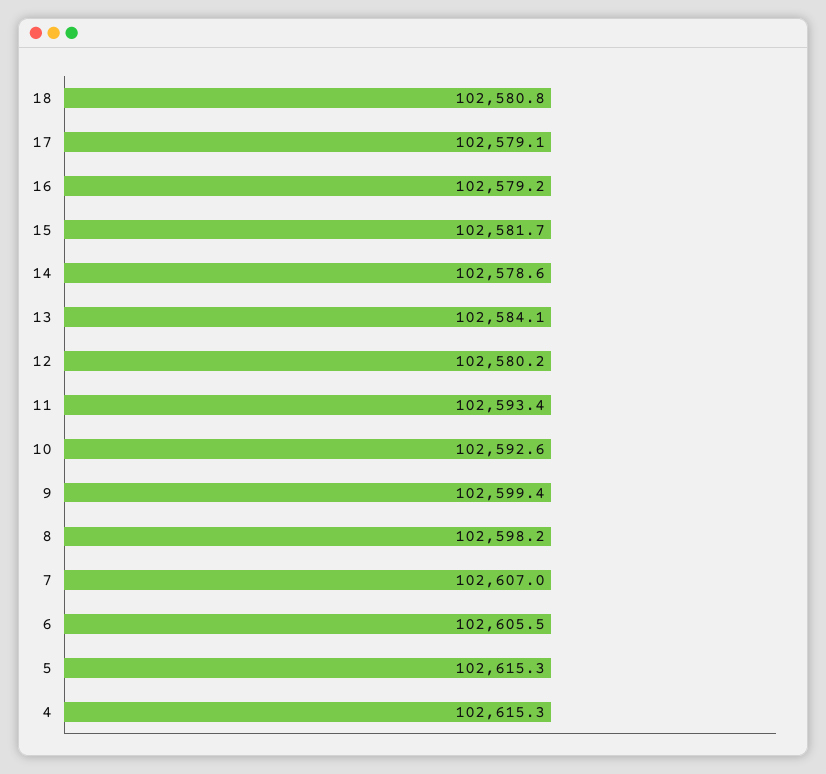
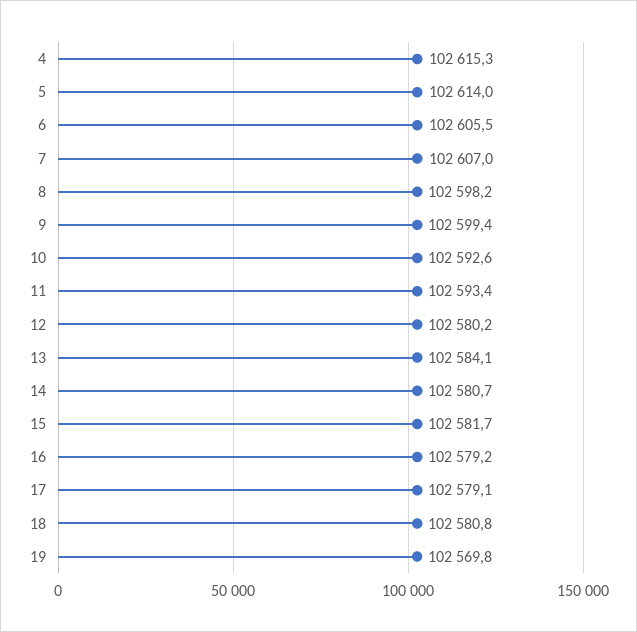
14: 102578.6 -> 102580.7
5: 102615.3 -> 102614
19: none -> 102569.8

